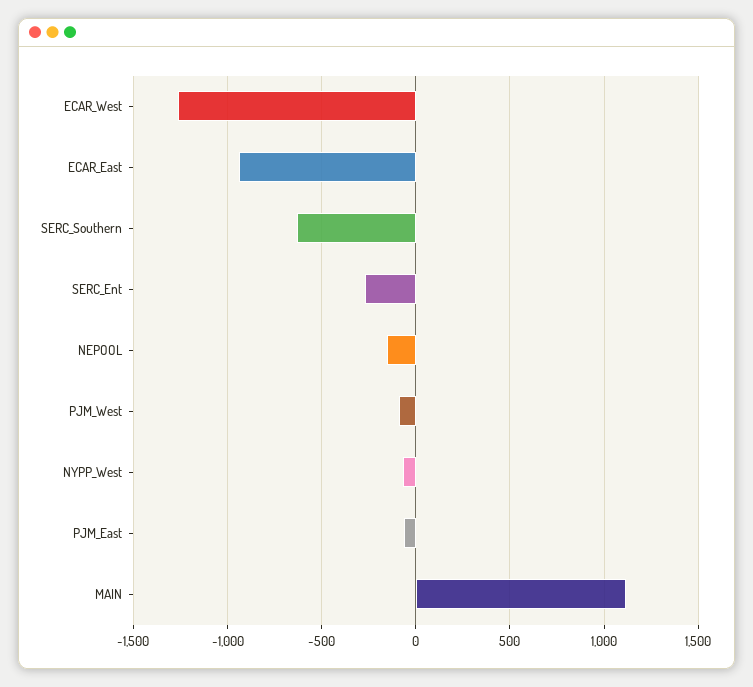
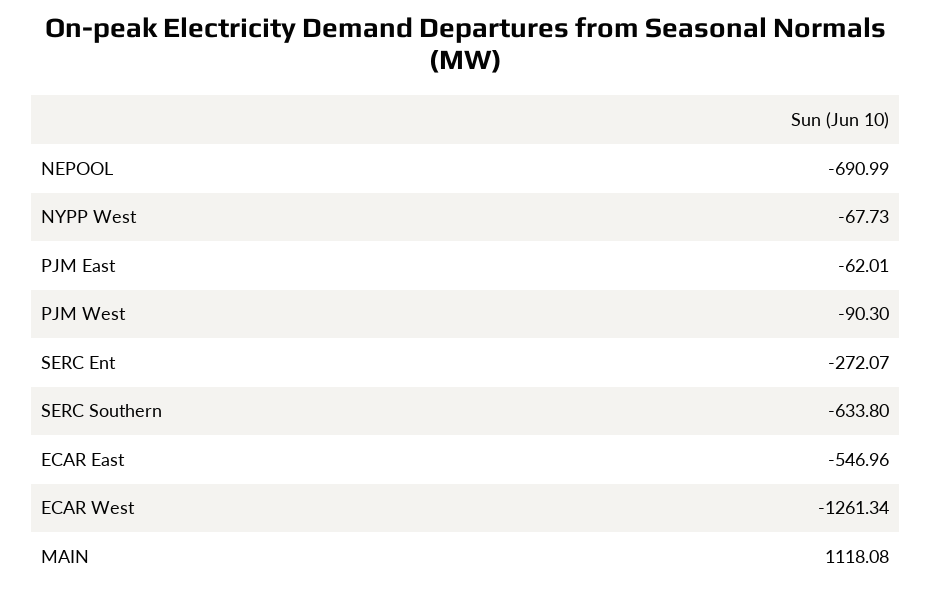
ECAR_East: -950 -> -546.96
NEPOOL: -150 -> -690.99

